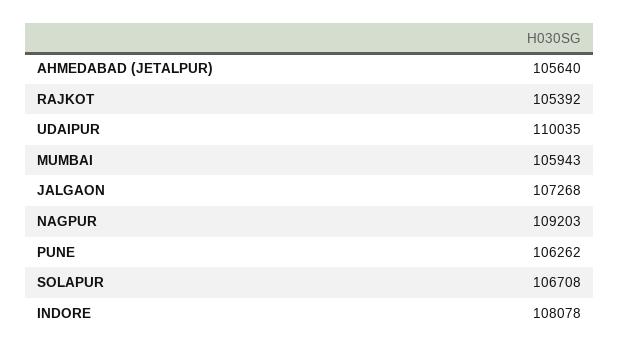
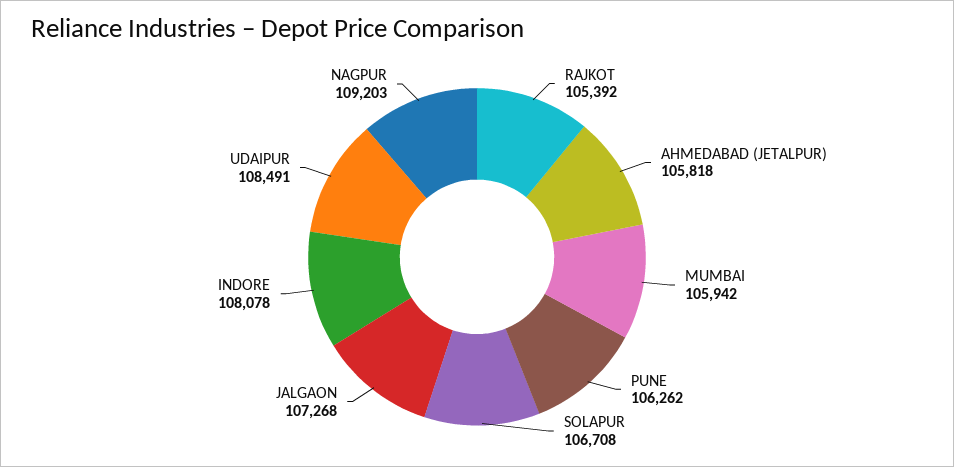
AHMEDABAD (JETALPUR): 105640 -> 105818
UDAIPUR: 110035 -> 108491
MUMBAI: 105943 -> 105942

